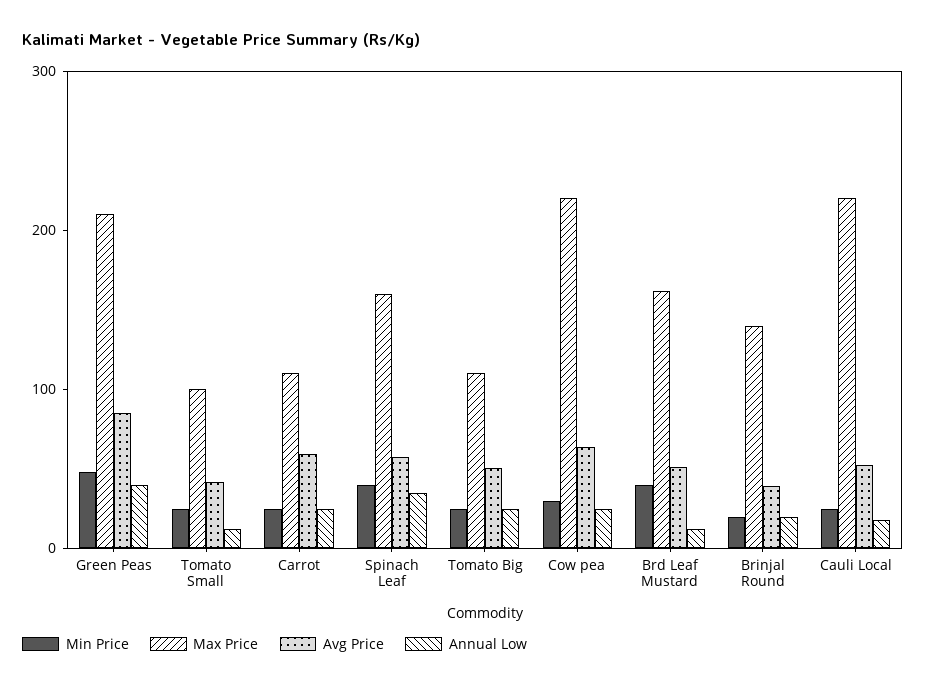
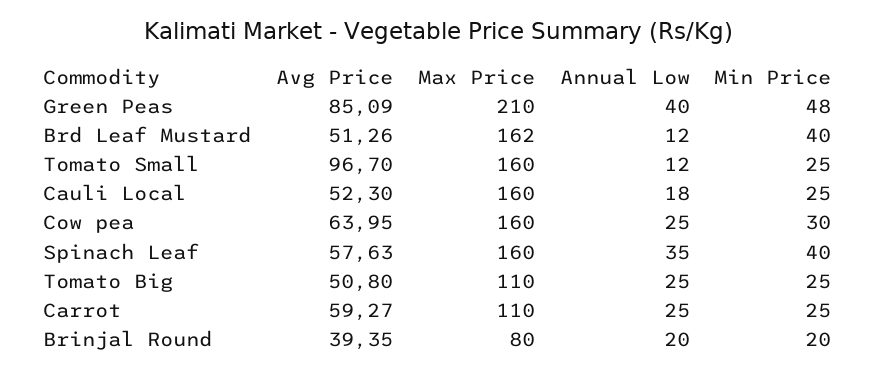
Max Price, Tomato Small: 100 -> 160
Avg Price, Tomato Small: 40 -> 96.7
Max Price, Cow pea: 220 -> 160
Max Price, Brinjal Round: 140 -> 80
Max Price, Cauli Local: 220 -> 160

